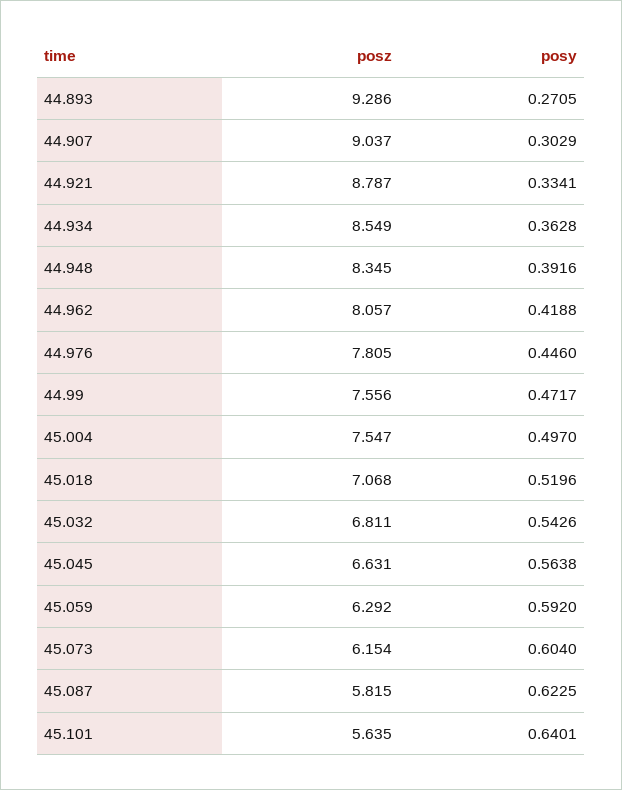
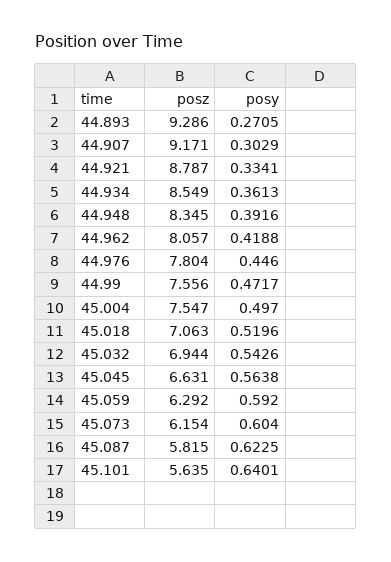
posz, 44.907: 9.037 -> 9.171
posy, 44.934: 0.3628 -> 0.3613
posz, 44.976: 7.805 -> 7.804
posz, 45.018: 7.068 -> 7.063
posz, 45.032: 6.811 -> 6.944

